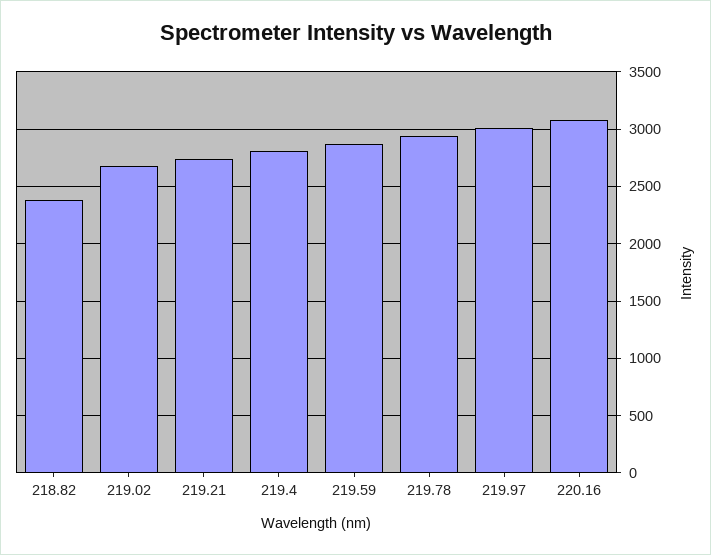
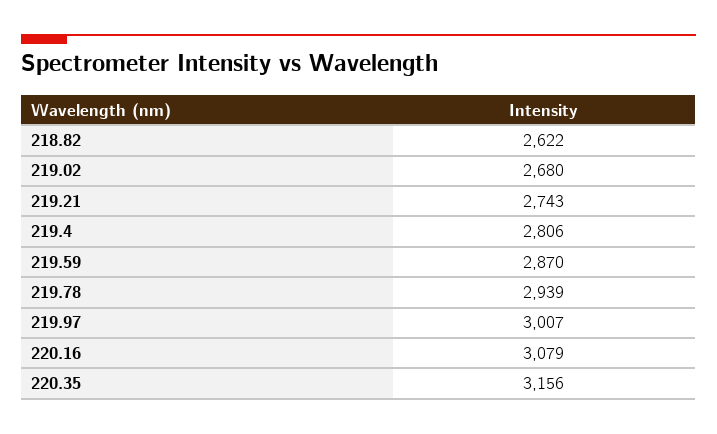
218.82: 2400 -> 2622
220.35: none -> 3156

